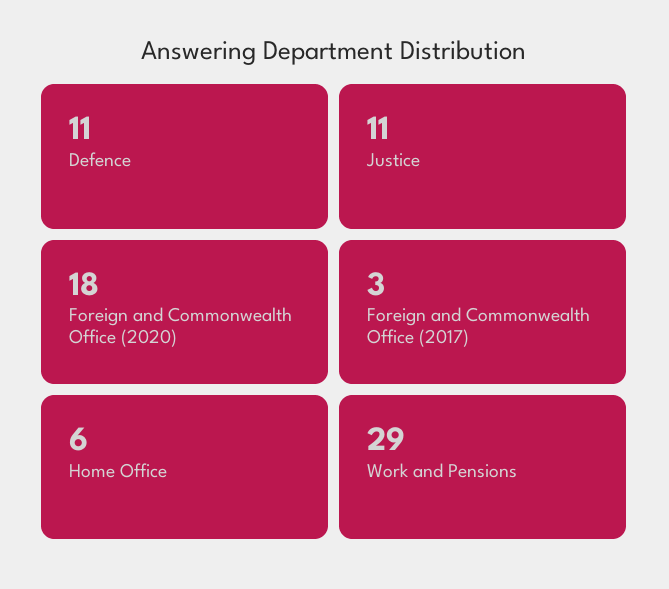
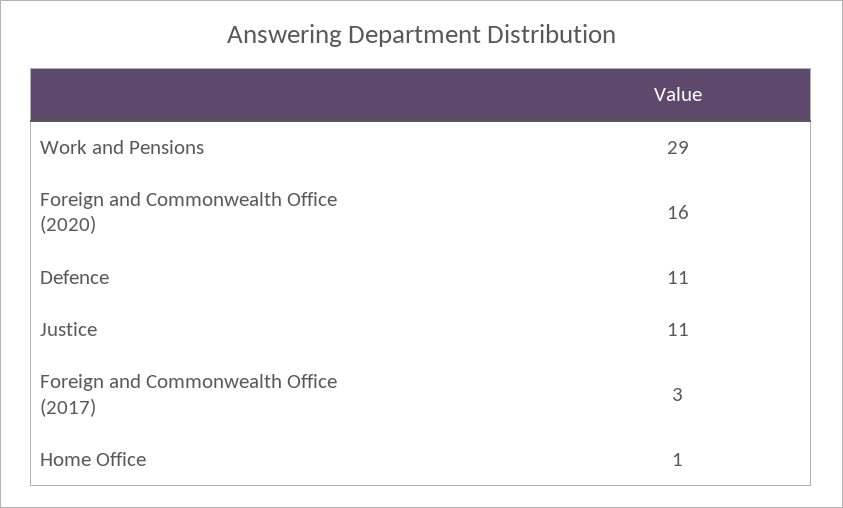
Foreign and Commonwealth Office (2020): 18 -> 16
Home Office: 6 -> 1

